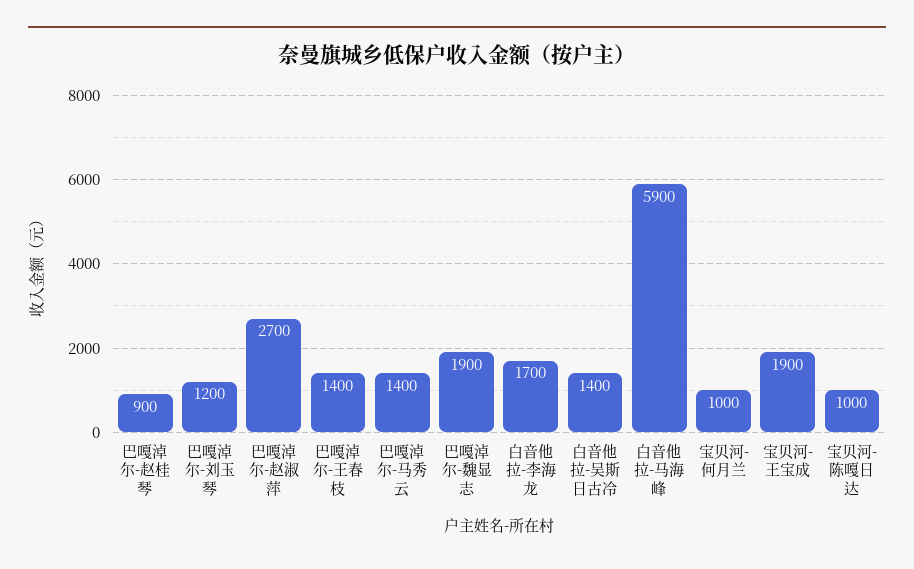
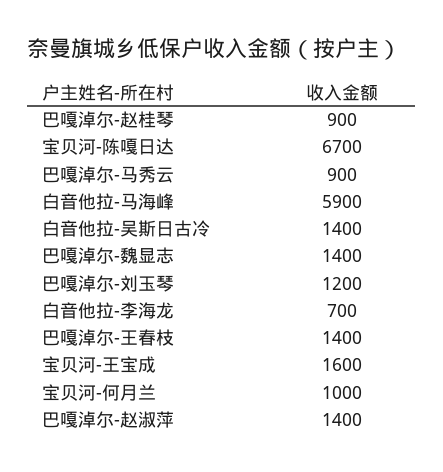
巴嘎淖尔-赵淑萍: 2700 -> 1400
巴嘎淖尔-马秀云: 1400 -> 900
巴嘎淖尔-魏显志: 1900 -> 1400
白音他拉-李海龙: 1700 -> 700
宝贝河-王宝成: 1900 -> 1600
宝贝河-陈嘎日达: 1000 -> 6700

